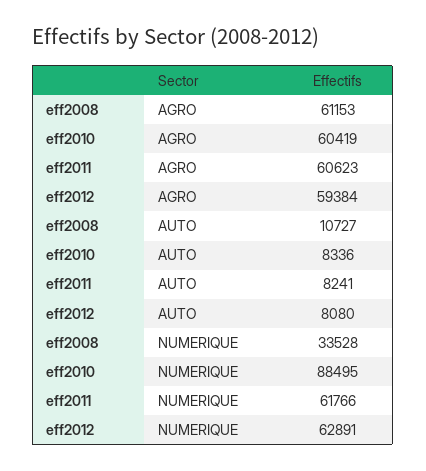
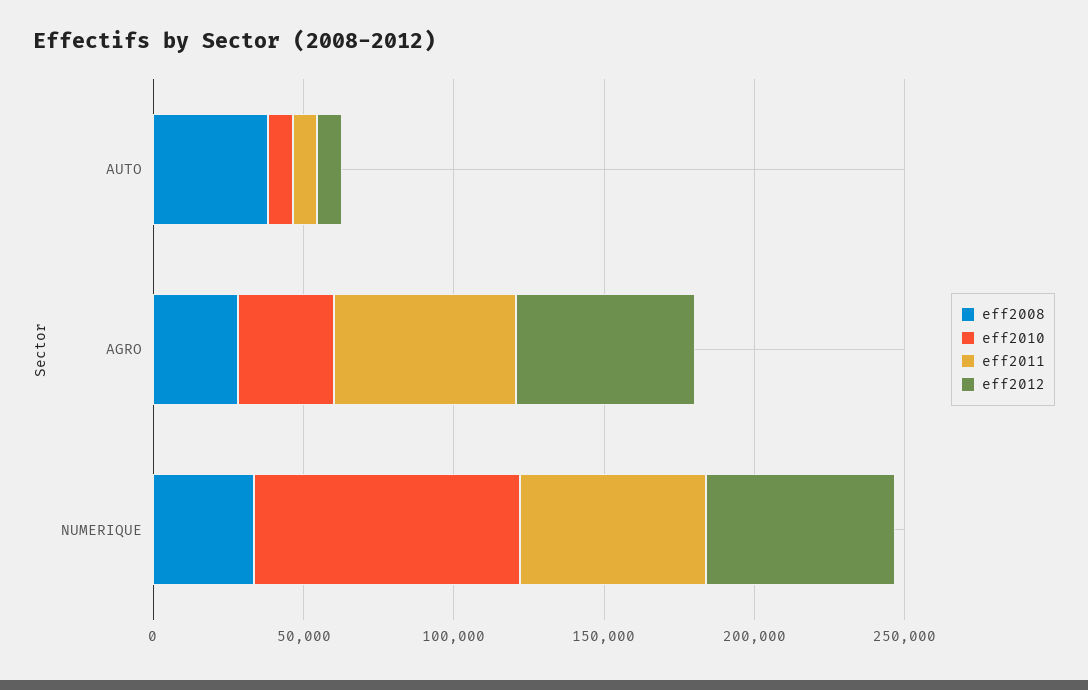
eff2008, AGRO: 61153 -> 30000
eff2010, AGRO: 60419 -> 30000
eff2008, AUTO: 10727 -> 40000

